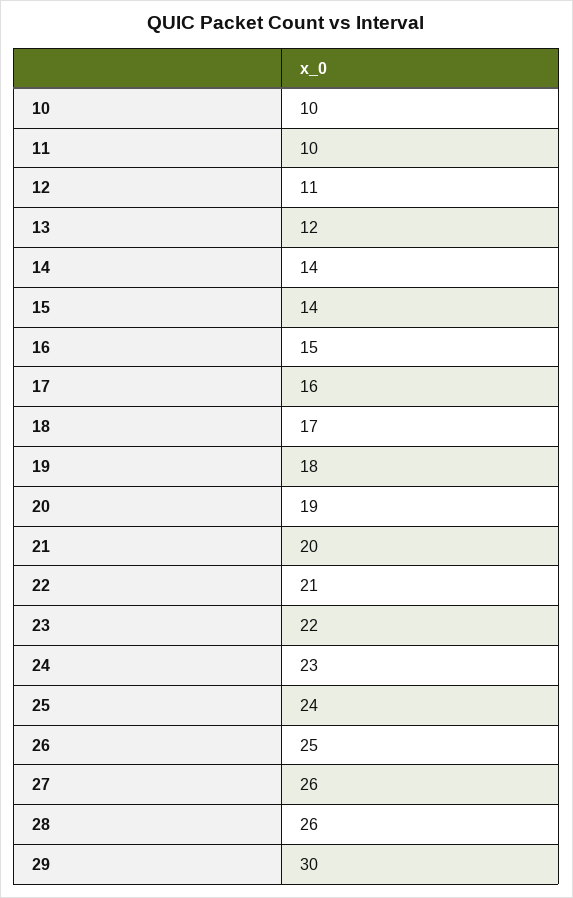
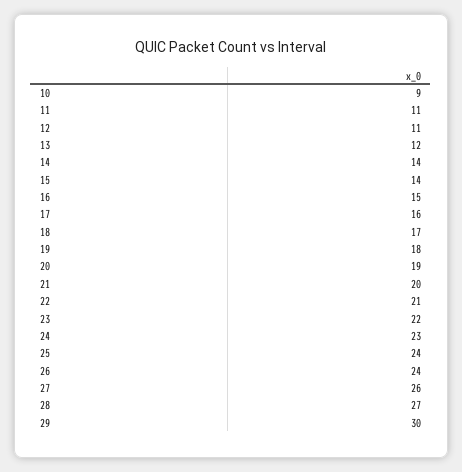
10: 10 -> 9
11: 10 -> 11
26: 25 -> 24
28: 26 -> 27

